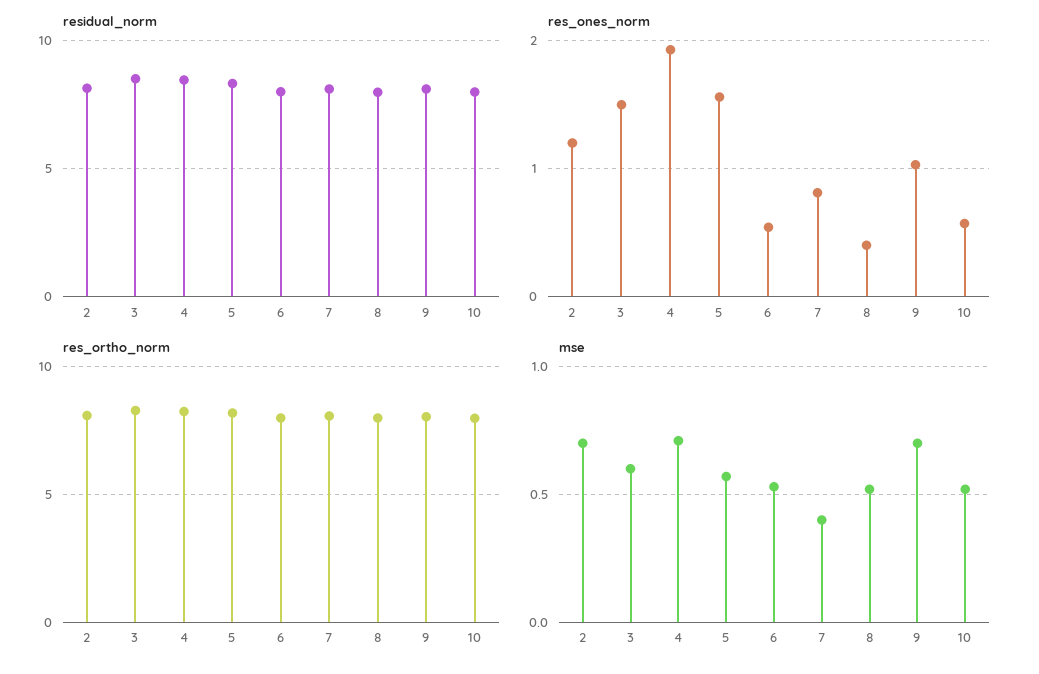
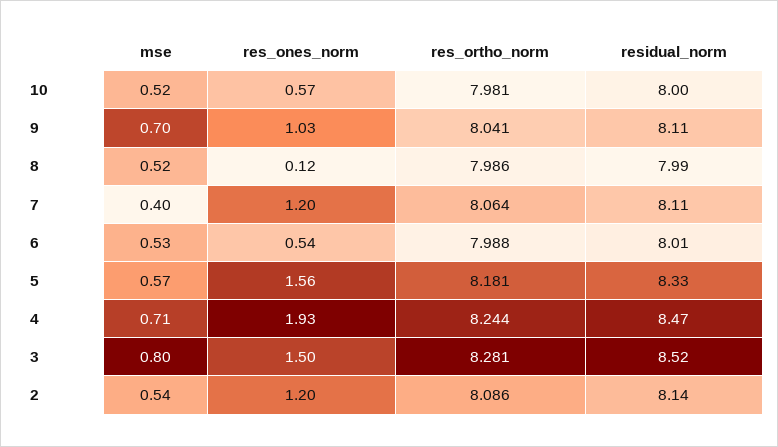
res_ones_norm, 7: 0.8 -> 1.2
res_ones_norm, 8: 0.4 -> 0.12
mse, 2: 0.7 -> 0.54
mse, 3: 0.6 -> 0.8

